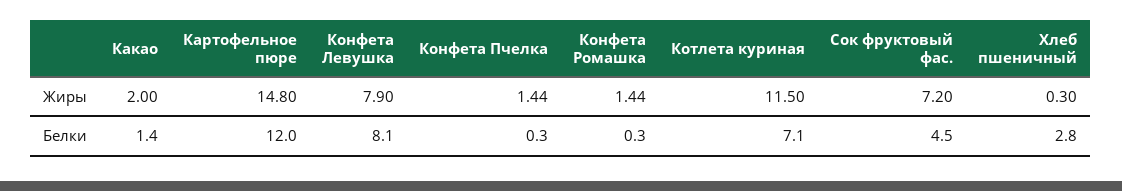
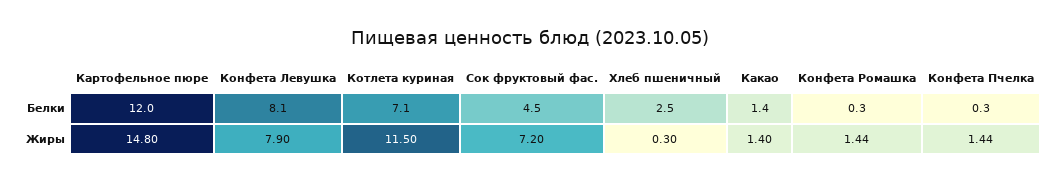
Какао, Жиры: 2 -> 1.4
Хлеб пшеничный, Белки: 2.8 -> 2.5

